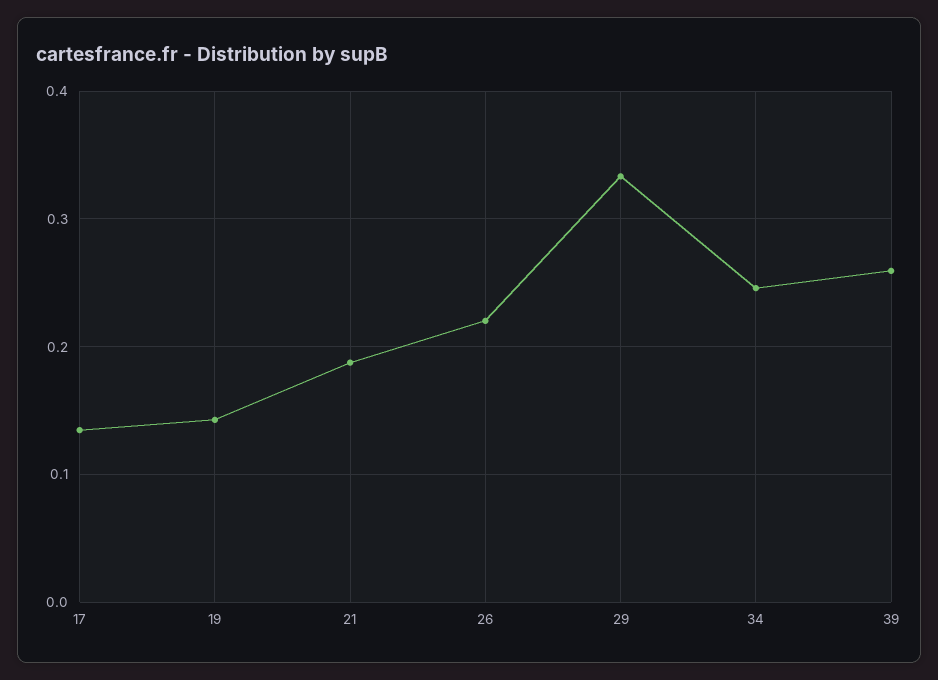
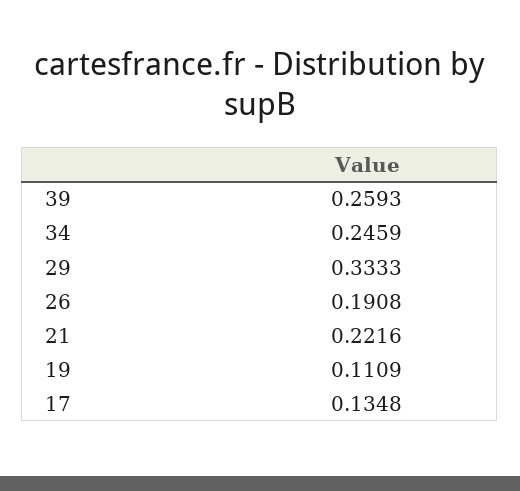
19: 0.14 -> 0.1109
21: 0.19 -> 0.2216
26: 0.22 -> 0.1908

